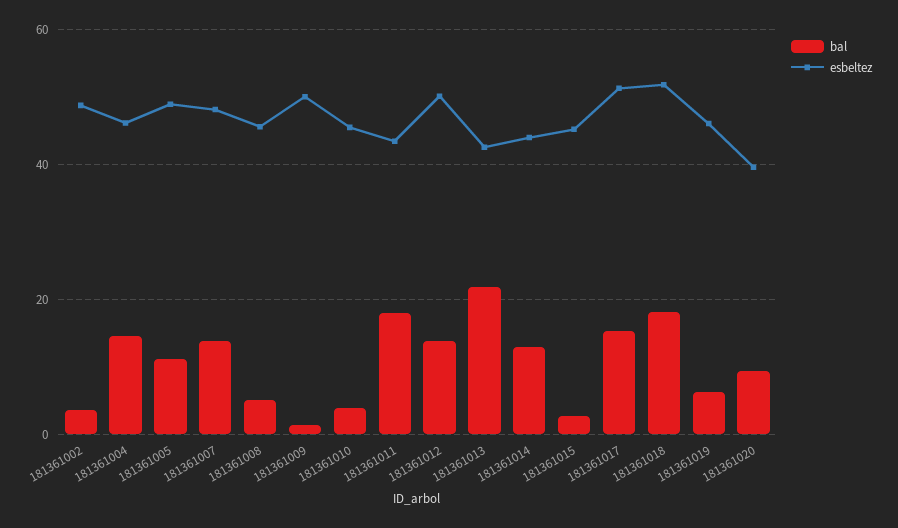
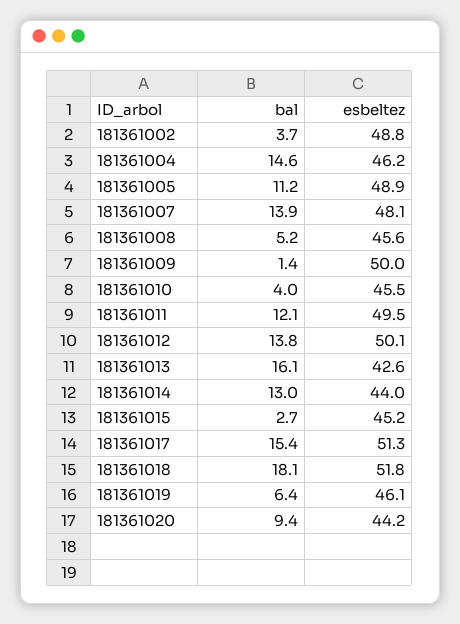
bal, 181361011: 18 -> 12.1
esbeltez, 181361011: 44 -> 49.5
bal, 181361013: 22 -> 16.1
esbeltez, 181361020: 40 -> 44.2

